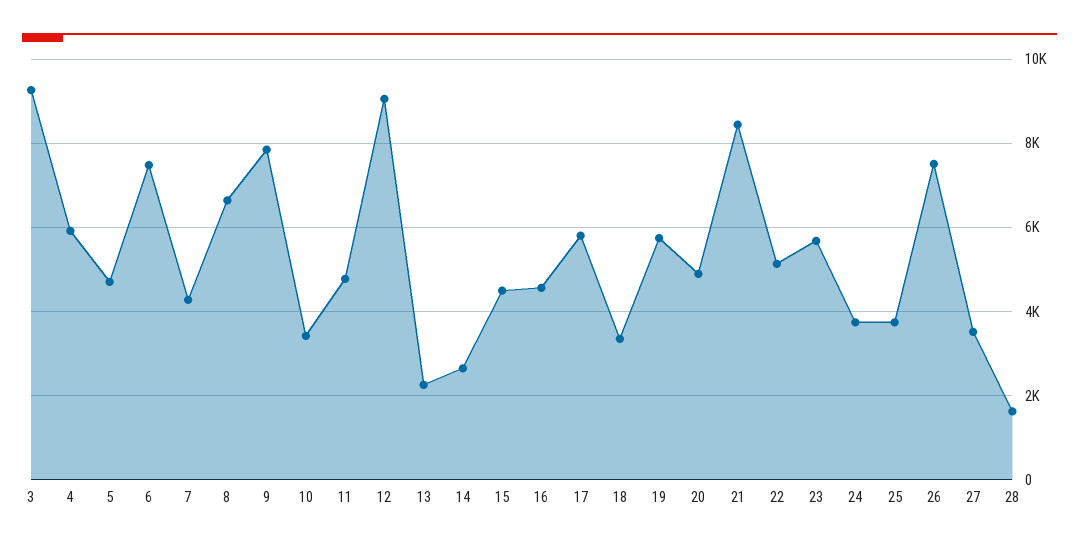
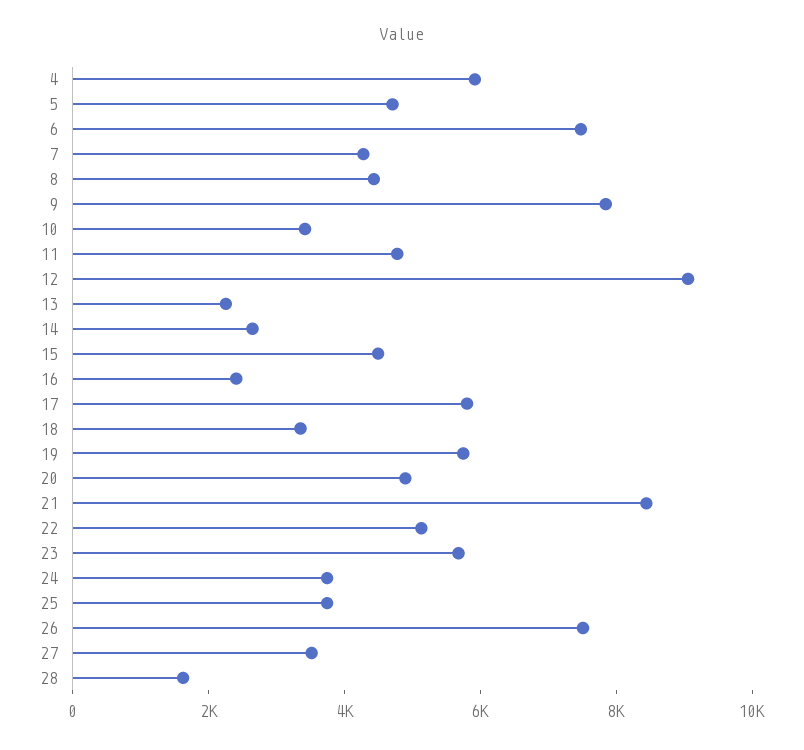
3: 9200 -> none
8: 6600 -> 4500
16: 4600 -> 2500

